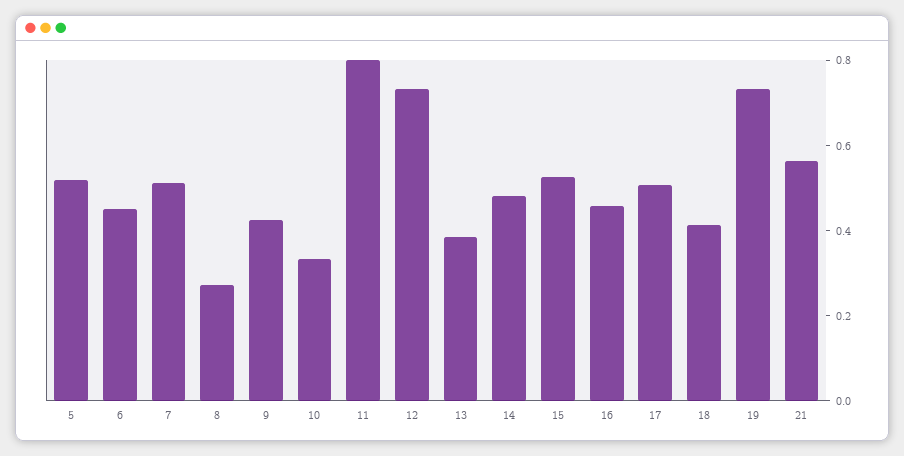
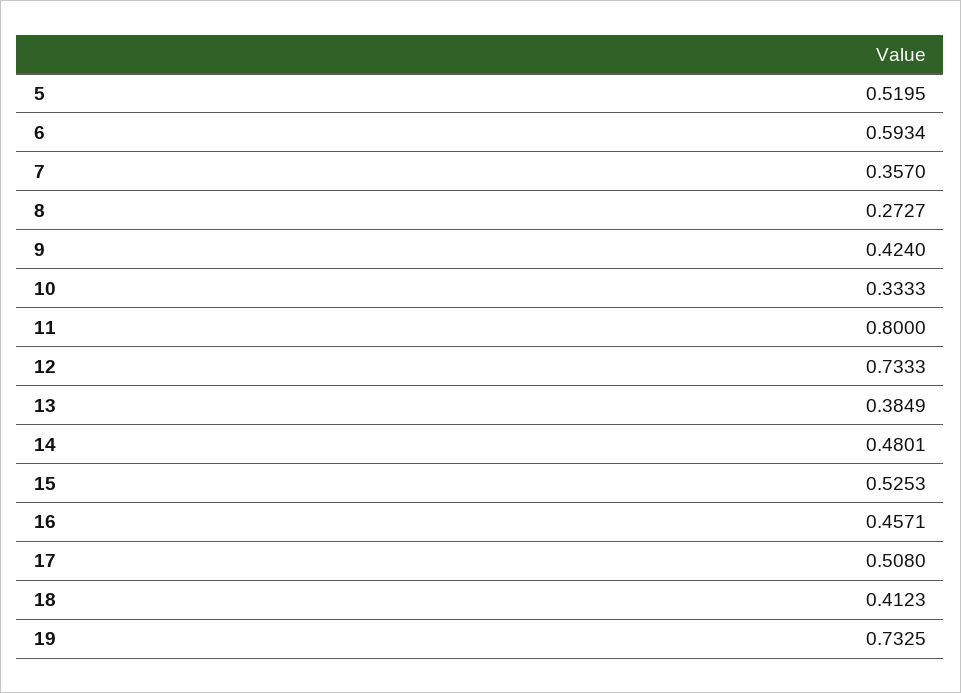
6: 0.45 -> 0.5934
7: 0.5 -> 0.357
21: 0.55 -> none

